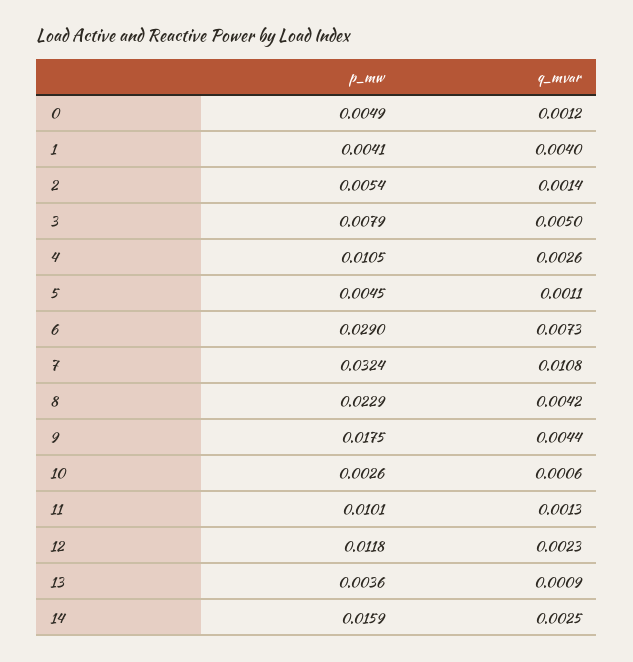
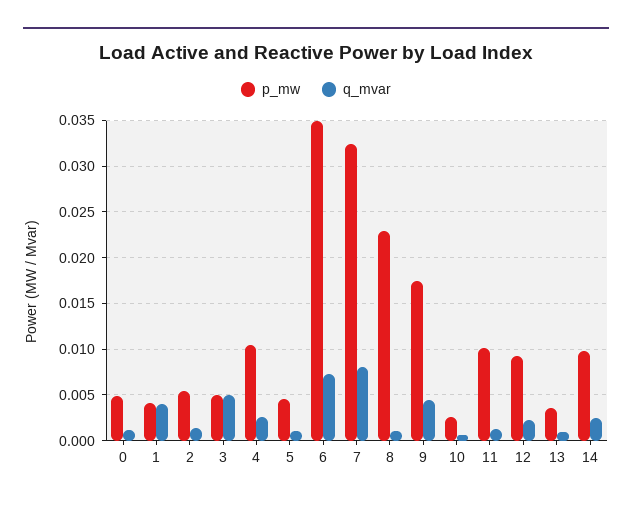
p_mw, 3: 0.0079 -> 0.005
p_mw, 6: 0.029 -> 0.035
q_mvar, 7: 0.0108 -> 0.008
q_mvar, 8: 0.0042 -> 0.001
p_mw, 12: 0.0118 -> 0.009
p_mw, 14: 0.0159 -> 0.01

